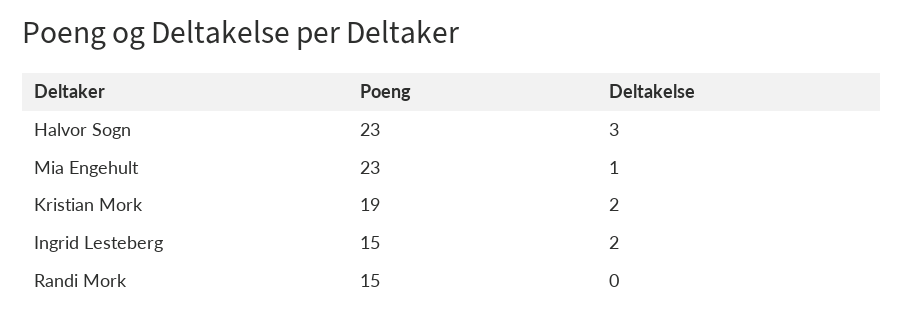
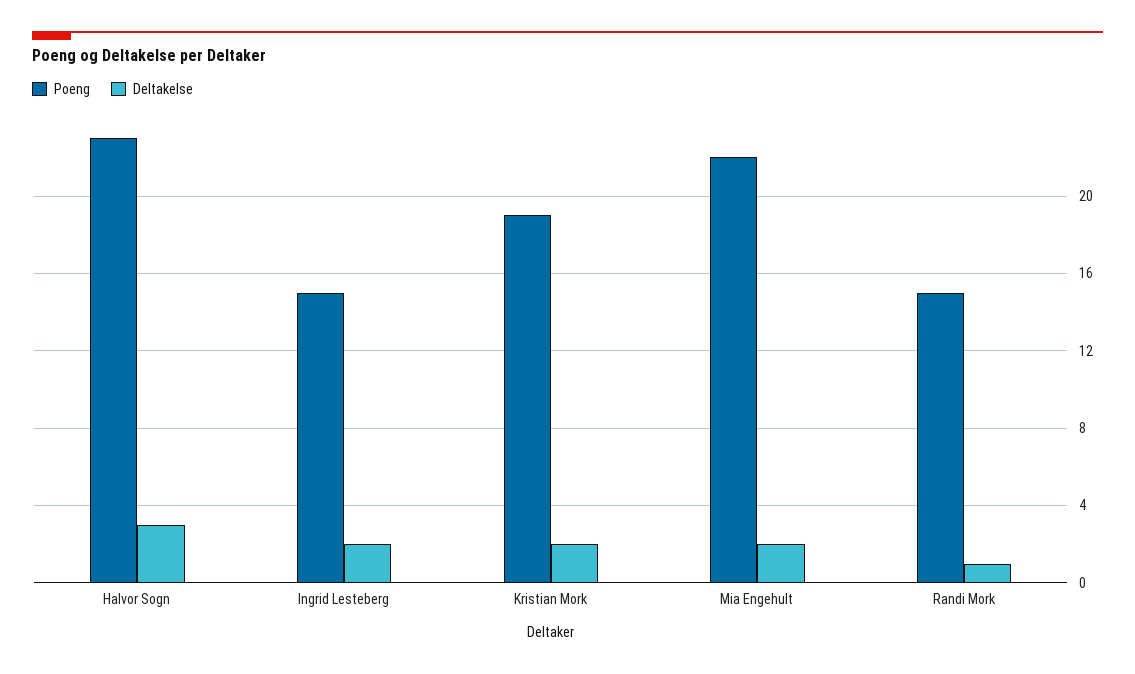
Poeng, Mia Engehult: 23 -> 22
Deltakelse, Mia Engehult: 1 -> 2
Deltakelse, Randi Mork: 0 -> 1

